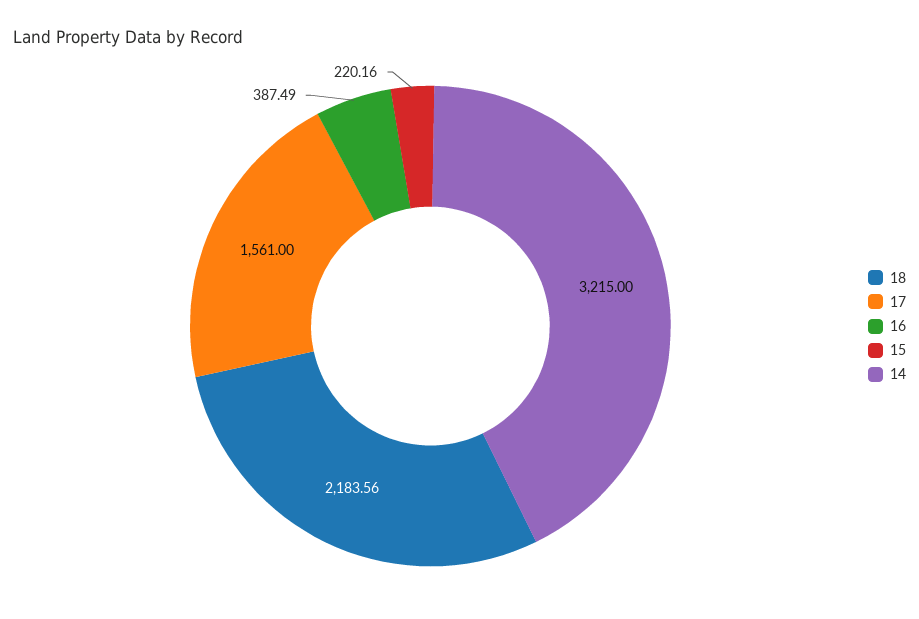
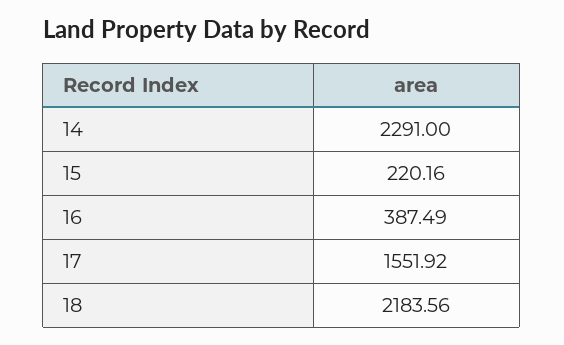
17: 1561 -> 1551.92
14: 3215 -> 2291

